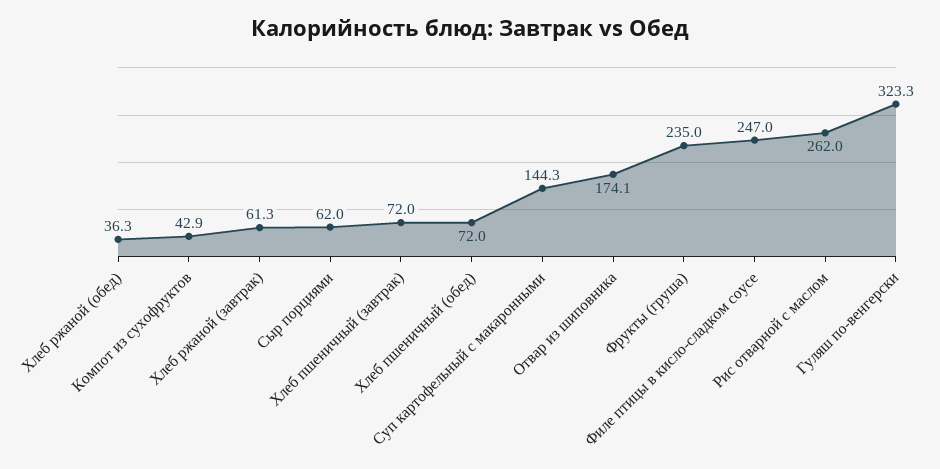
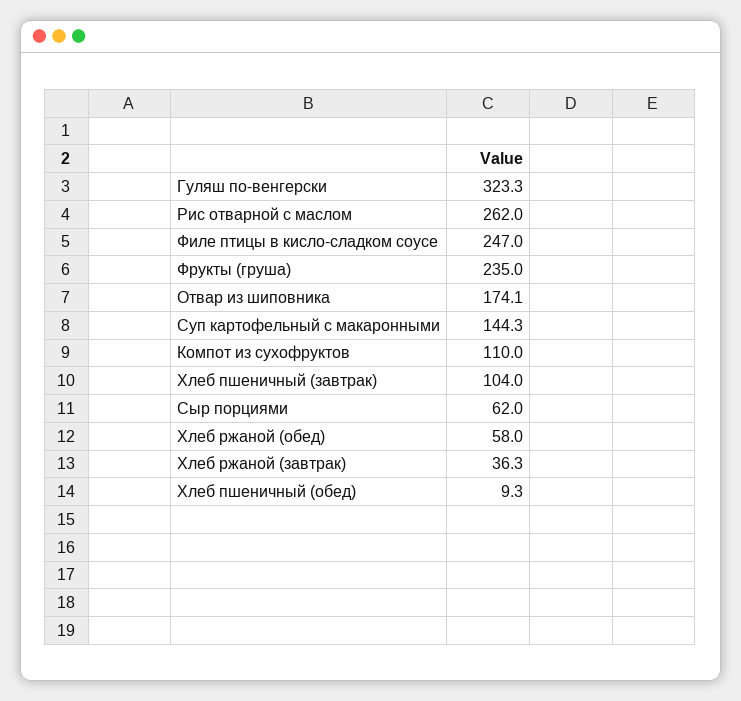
Хлеб ржаной (обед): 36.3 -> 58
Компот из сухофруктов: 42.9 -> 110
Хлеб ржаной (завтрак): 61.3 -> 36.3
Хлеб пшеничный (завтрак): 72 -> 104
Хлеб пшеничный (обед): 72 -> 9.3

